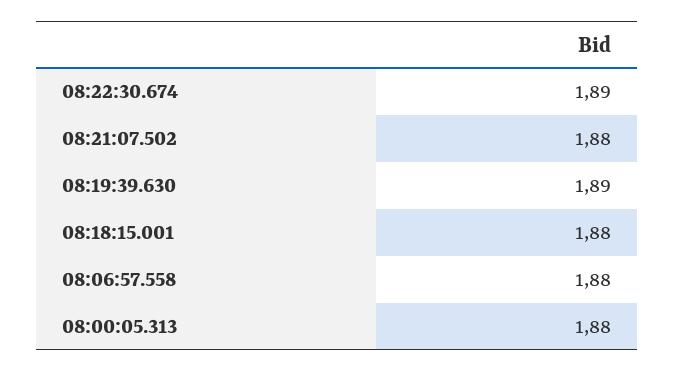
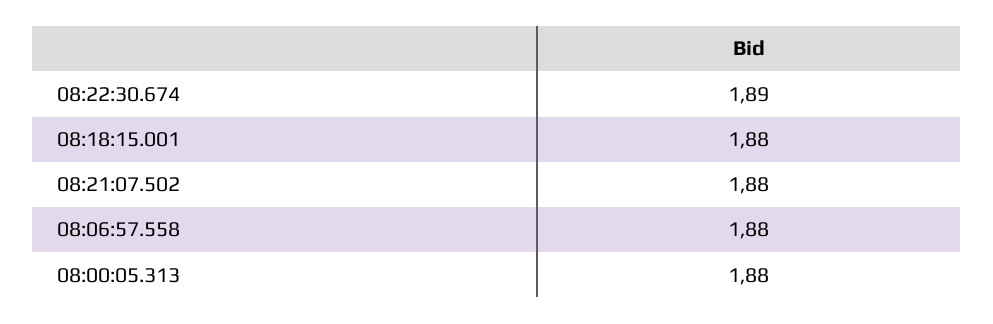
08:19:39.630: 1.89 -> none

